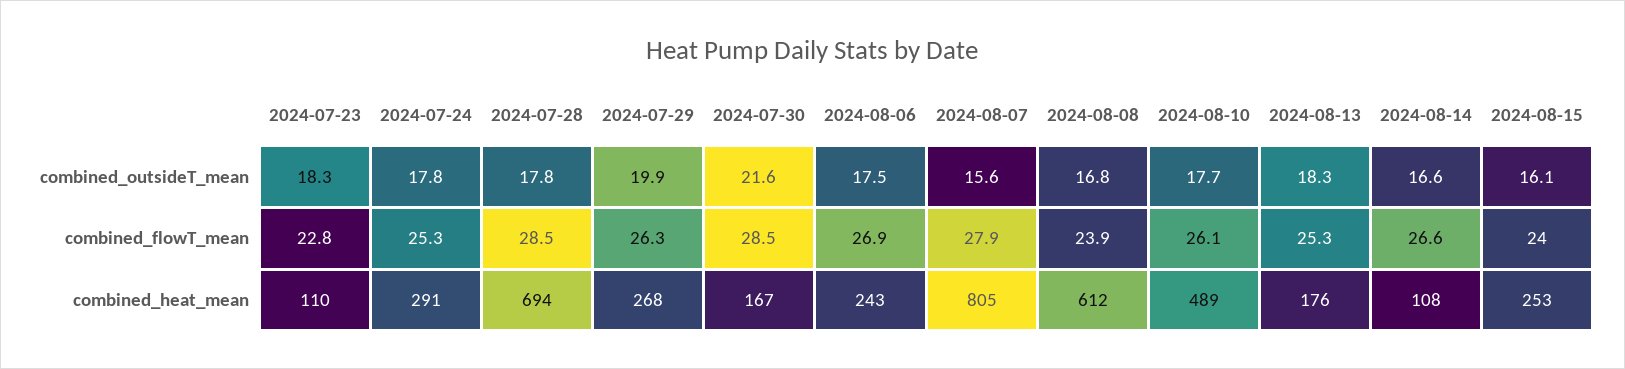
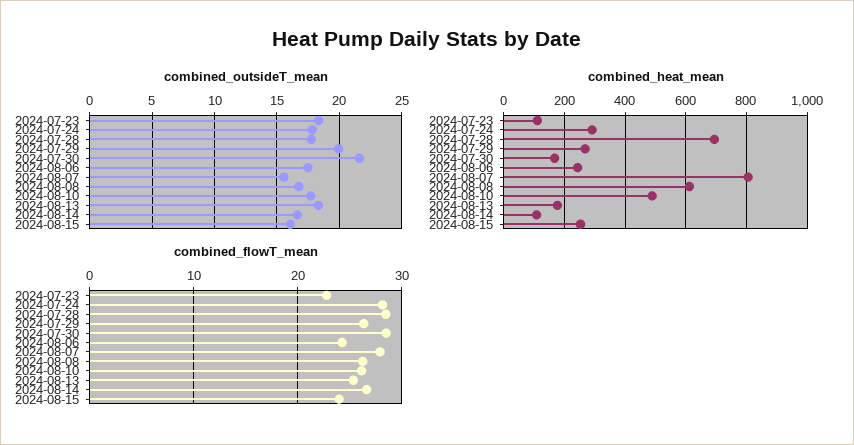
combined_flowT_mean, 2024-07-24: 25.3 -> 28
combined_flowT_mean, 2024-08-06: 26.9 -> 24
combined_flowT_mean, 2024-08-08: 23.9 -> 26

